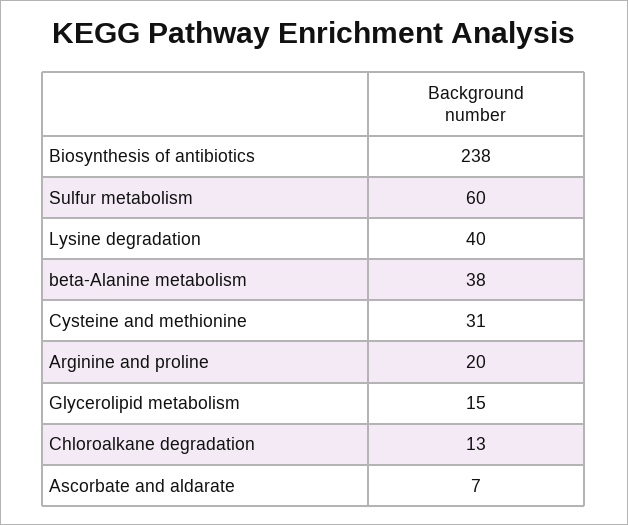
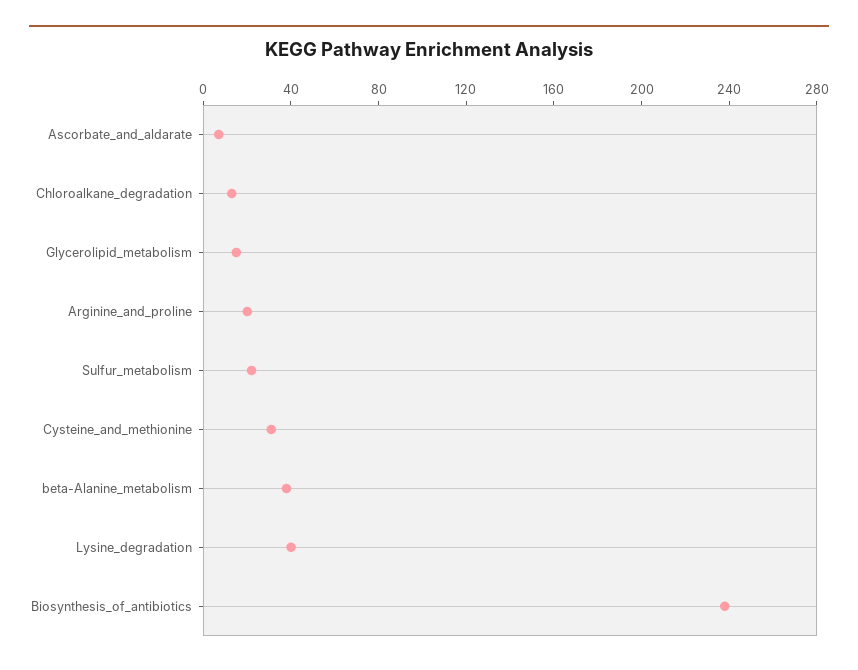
Sulfur metabolism: 60 -> 20

